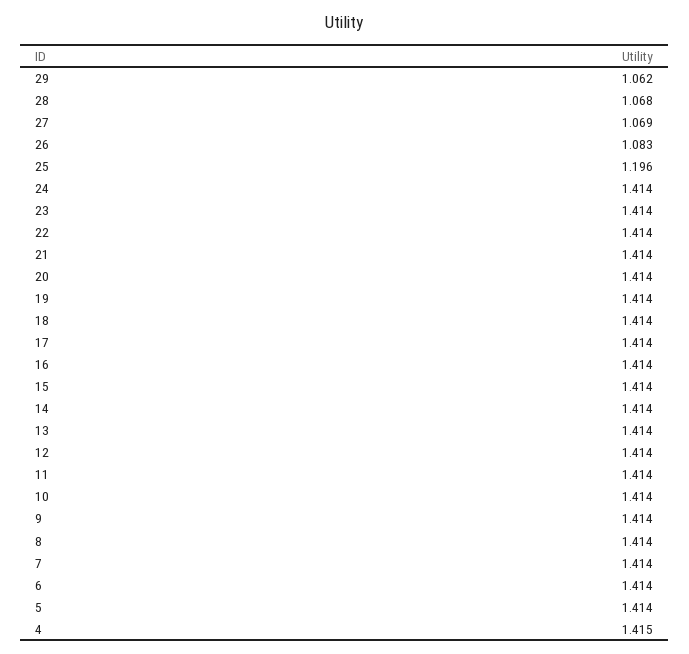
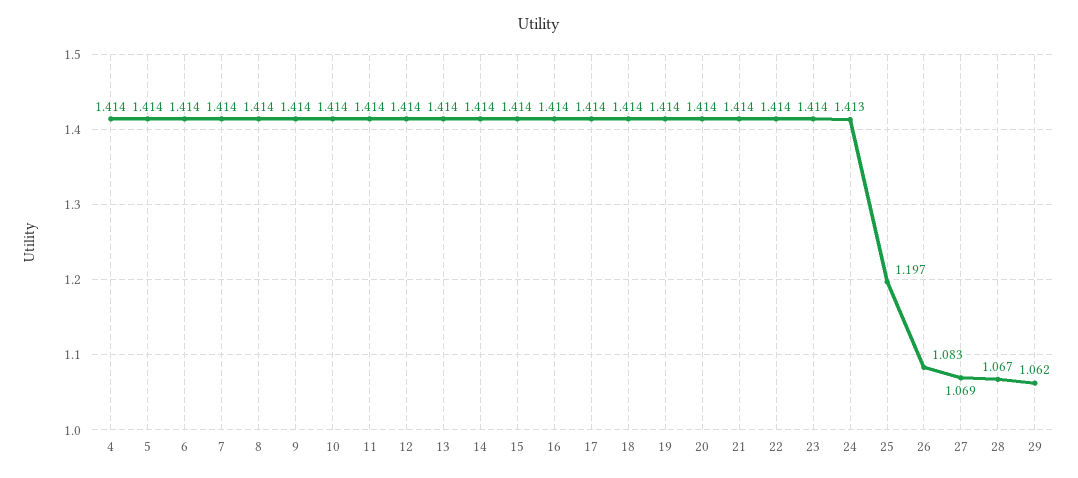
28: 1.068 -> 1.067
25: 1.196 -> 1.197
24: 1.414 -> 1.413
4: 1.415 -> 1.414

